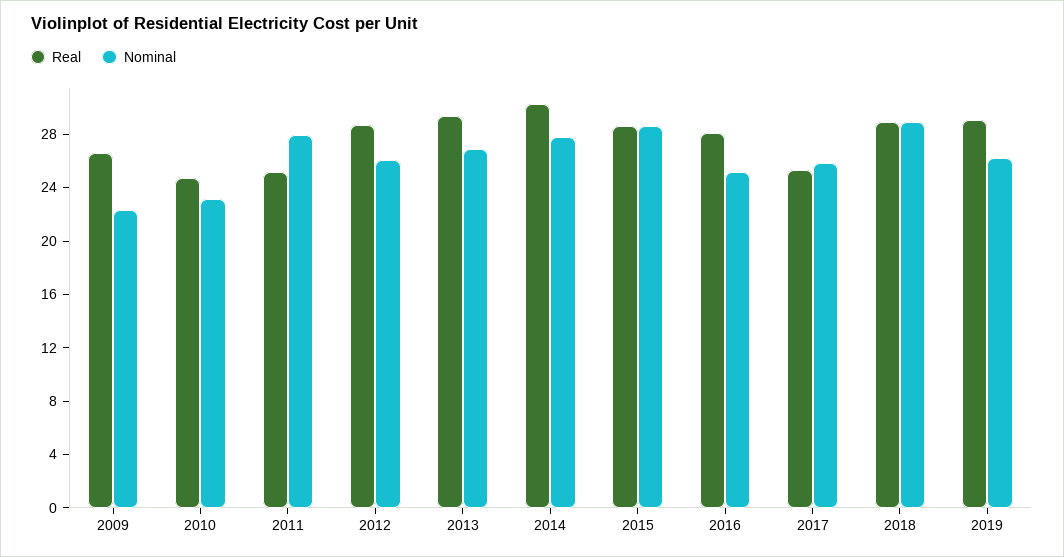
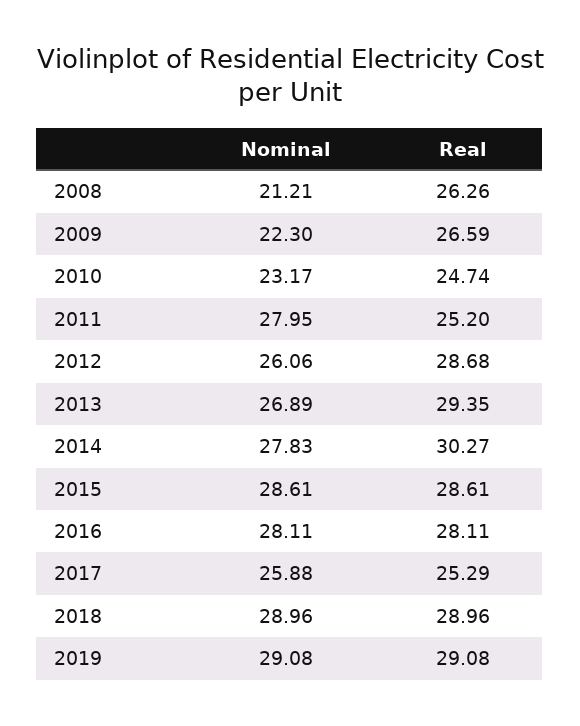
Nominal, 2016: 25 -> 28.11
Nominal, 2019: 26 -> 29.08
Nominal, 2008: none -> 21.21
Real, 2008: none -> 26.26

